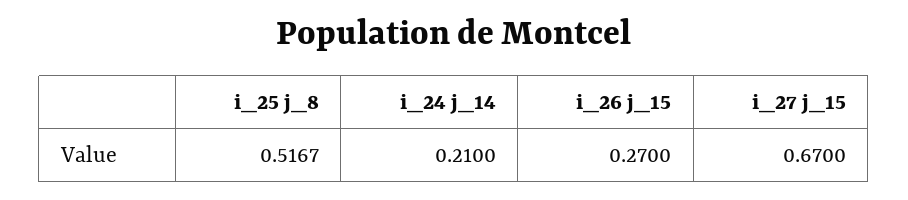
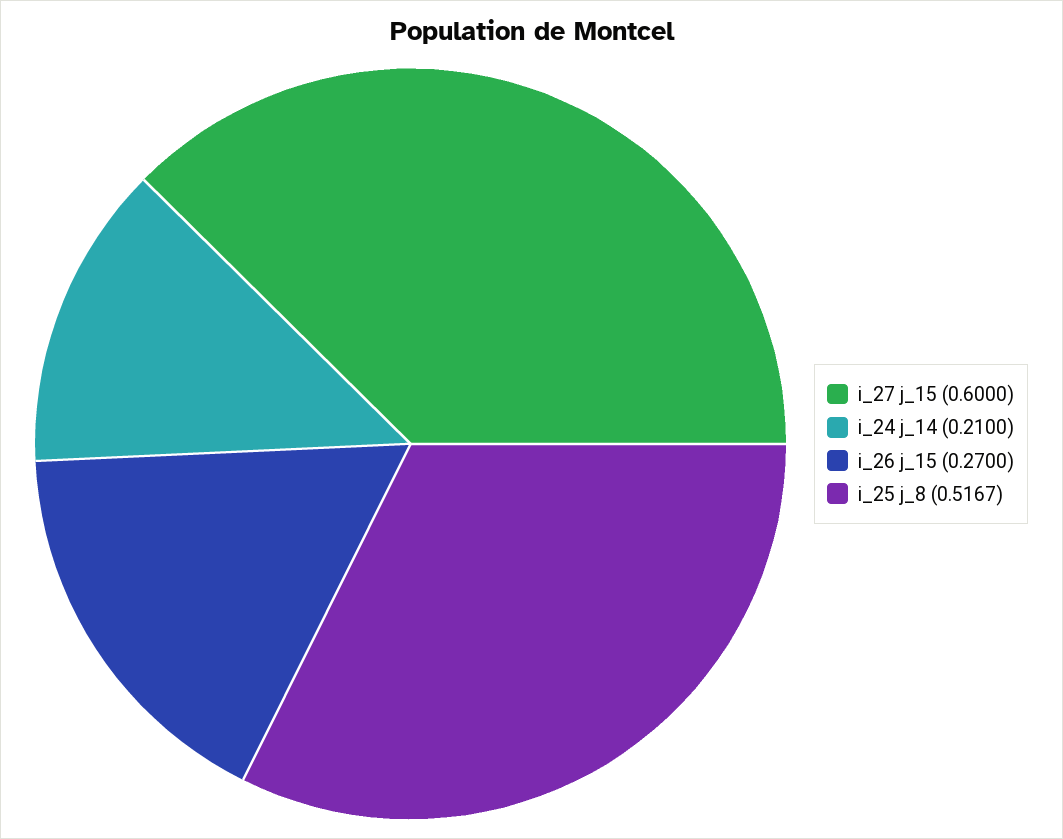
i_27 j_15: 0.67 -> 0.6

